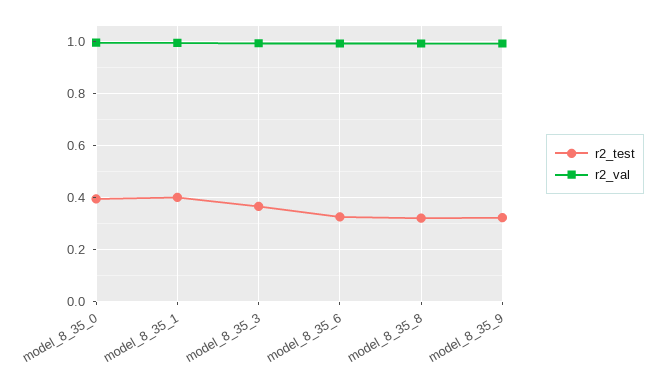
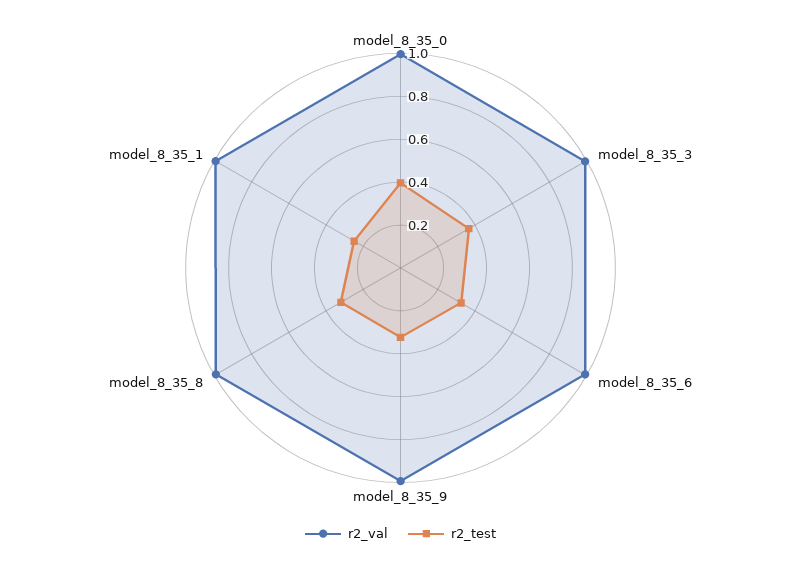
r2_test, model_8_35_1: 0.4 -> 0.25

